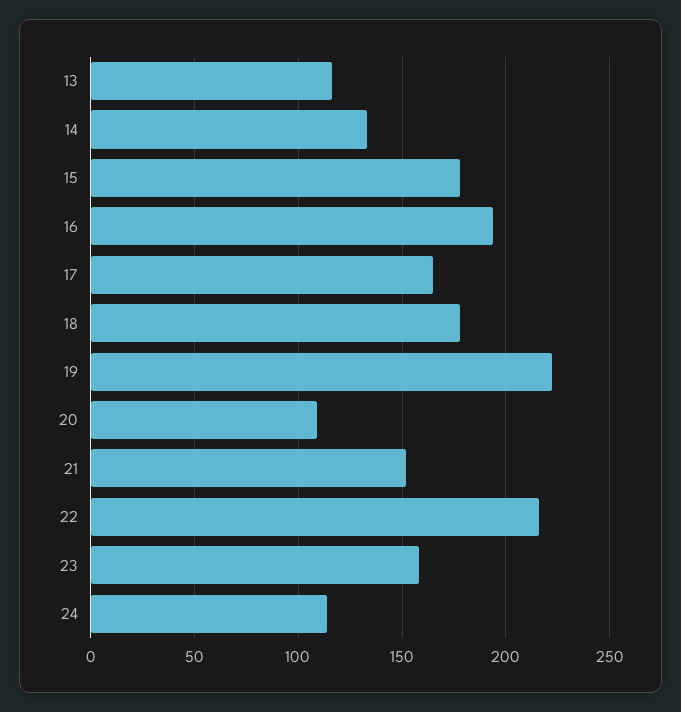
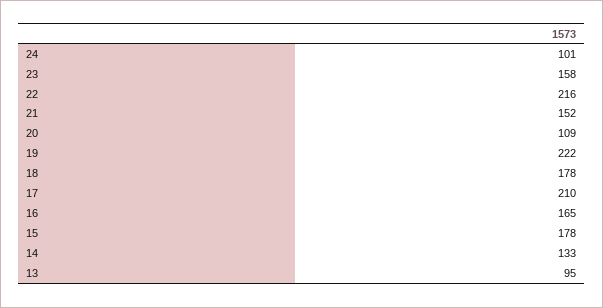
13: 115 -> 95
16: 195 -> 165
17: 165 -> 210
24: 115 -> 101

